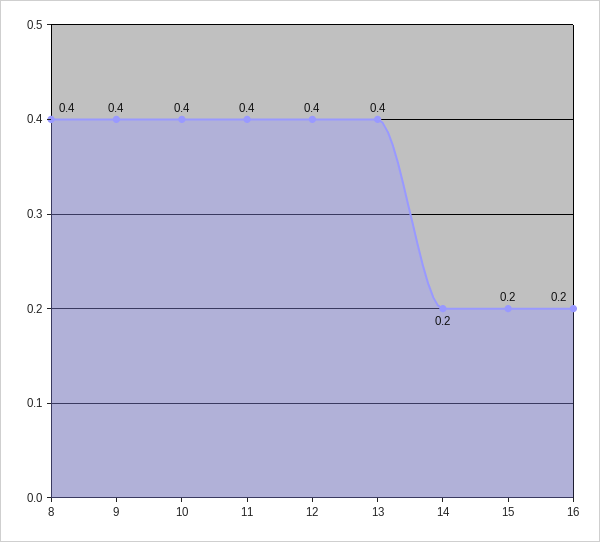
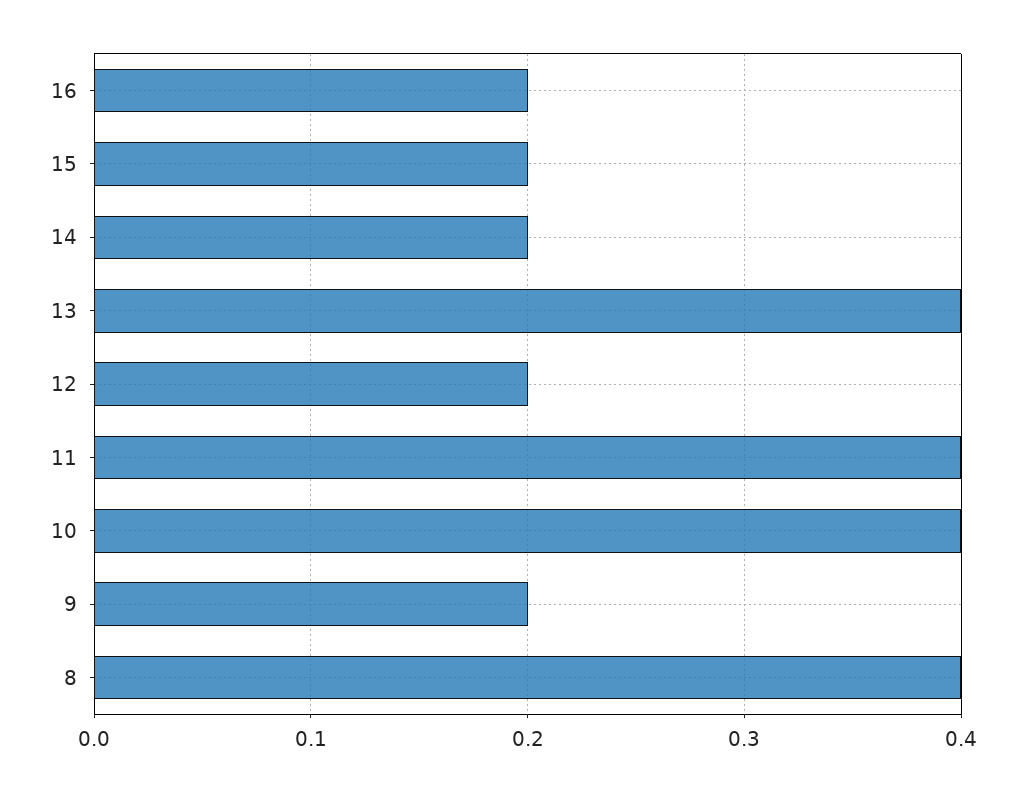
9: 0.4 -> 0.2
12: 0.4 -> 0.2

